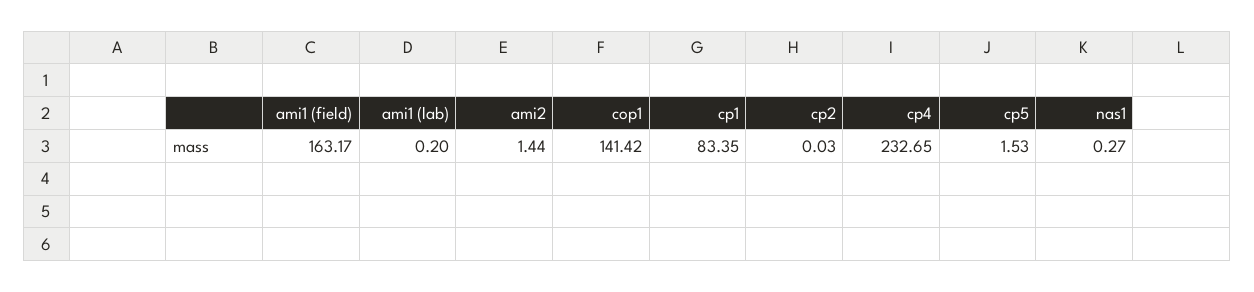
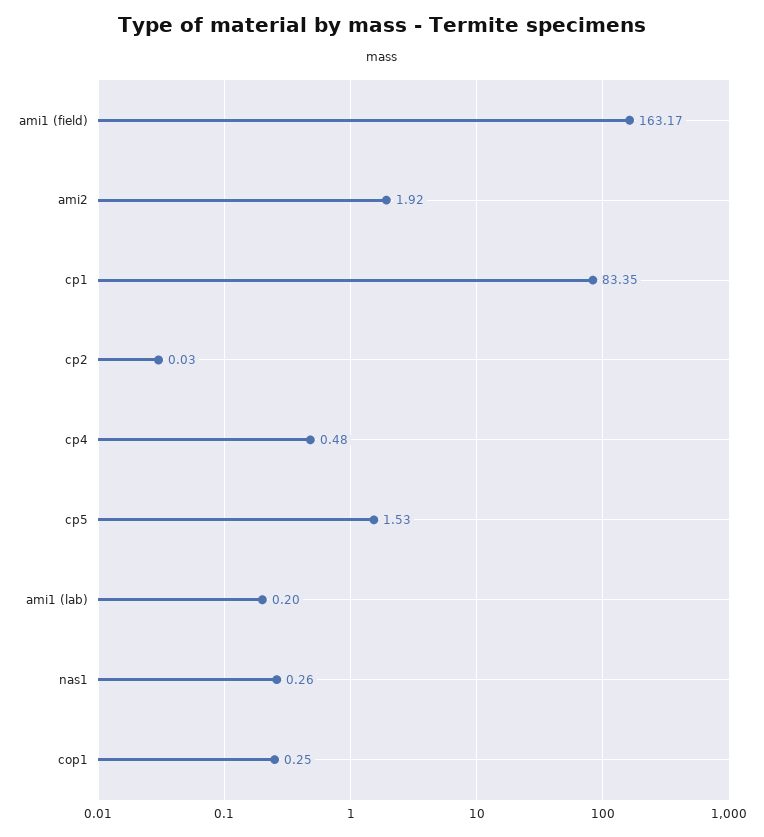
ami2: 1.44 -> 1.92
cop1: 141.42 -> 0.25
cp4: 232.65 -> 0.48
nas1: 0.27 -> 0.26

